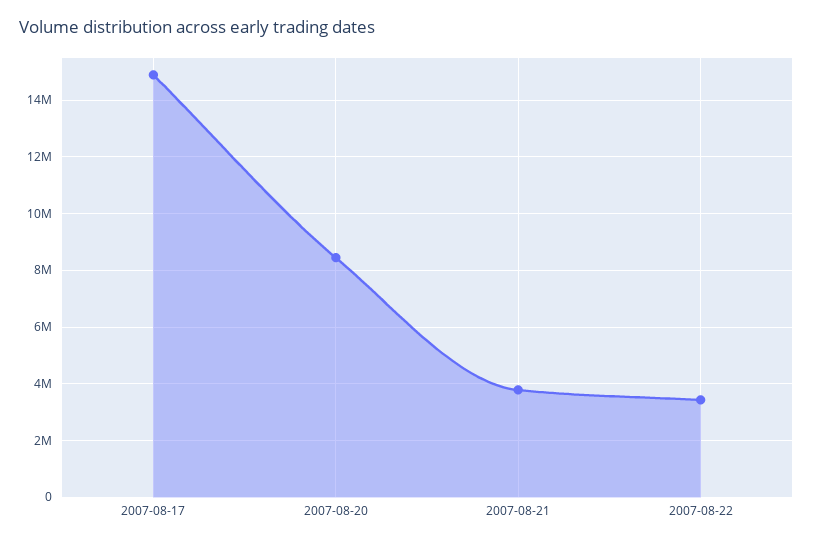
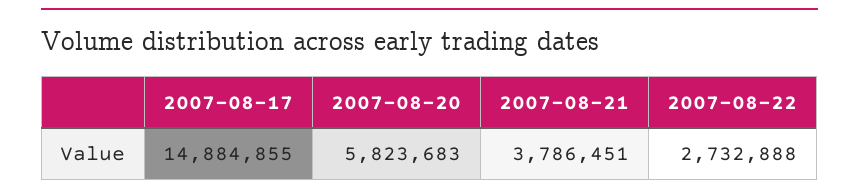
2007-08-20: 8500000 -> 5823683
2007-08-22: 3500000 -> 2732888

